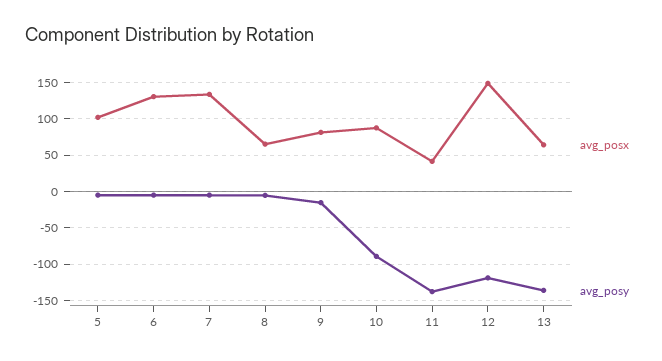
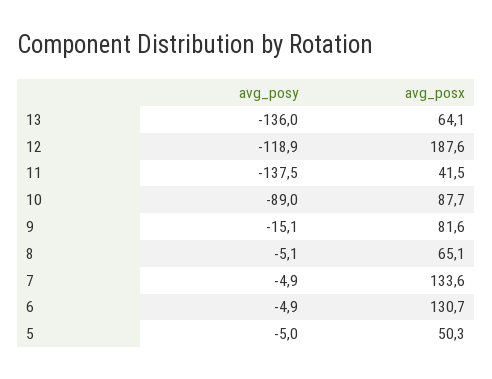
avg_posx, 5: 100 -> 50.3
avg_posx, 12: 150 -> 187.6

